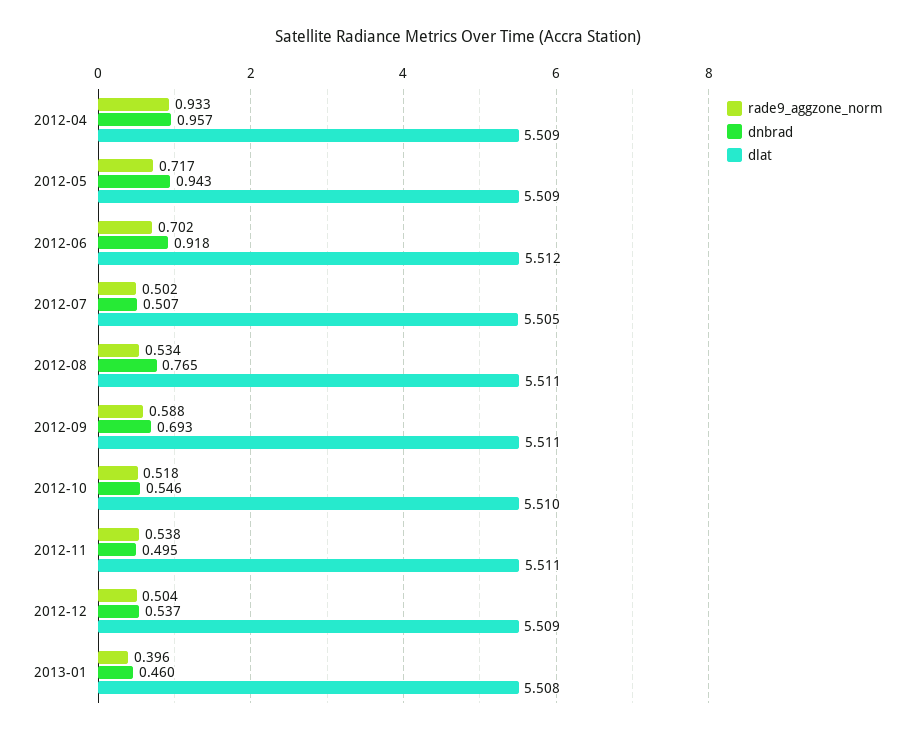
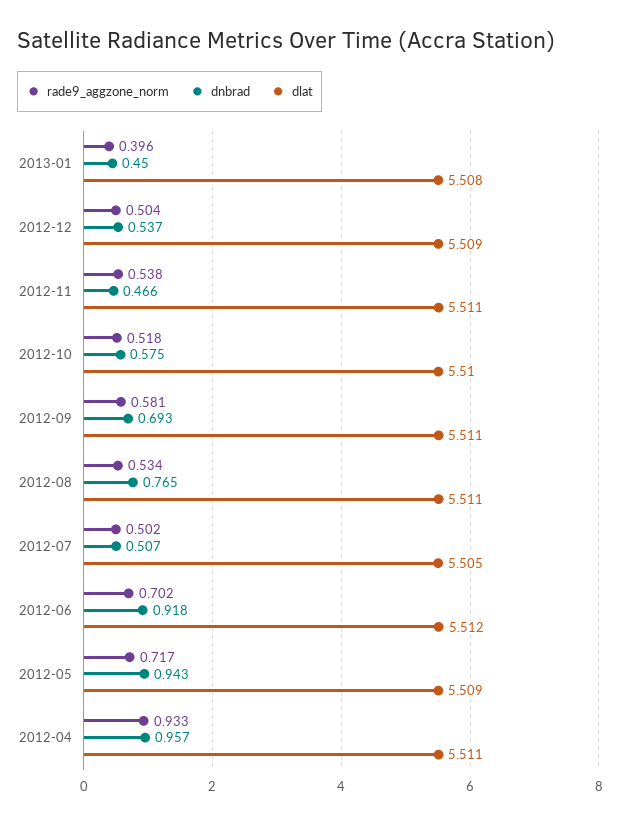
dlat, 2012-04: 5.509 -> 5.511
rade9_aggzone_norm, 2012-09: 0.588 -> 0.581
dnbrad, 2012-10: 0.546 -> 0.575
dnbrad, 2012-11: 0.495 -> 0.466
dnbrad, 2013-01: 0.46 -> 0.45

